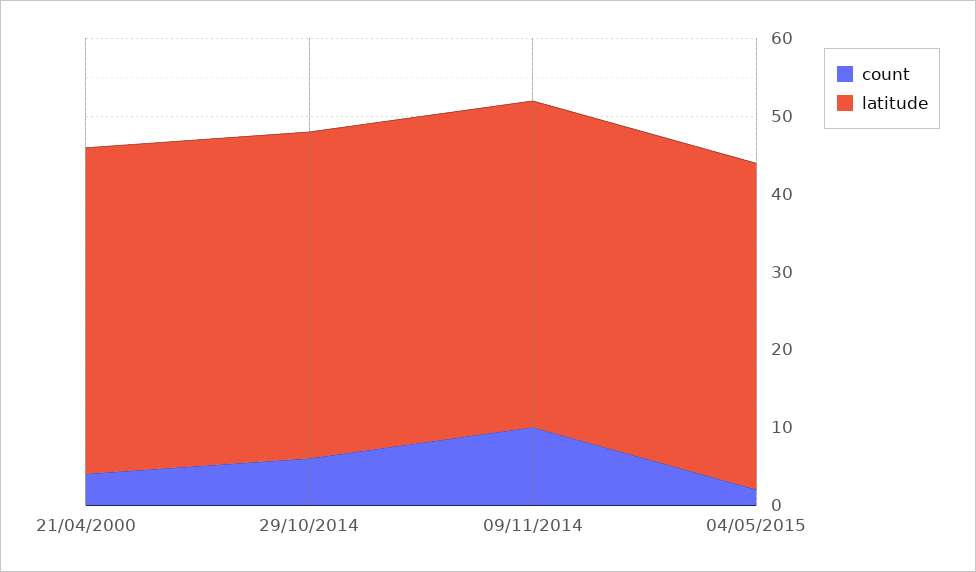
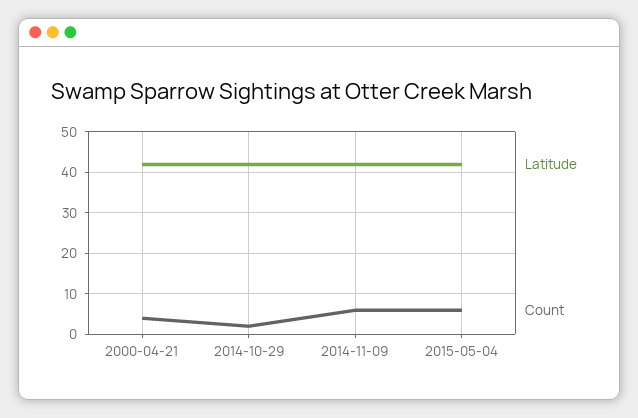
count, 29/10/2014: 6 -> 2
count, 09/11/2014: 10 -> 6
count, 04/05/2015: 2 -> 6

